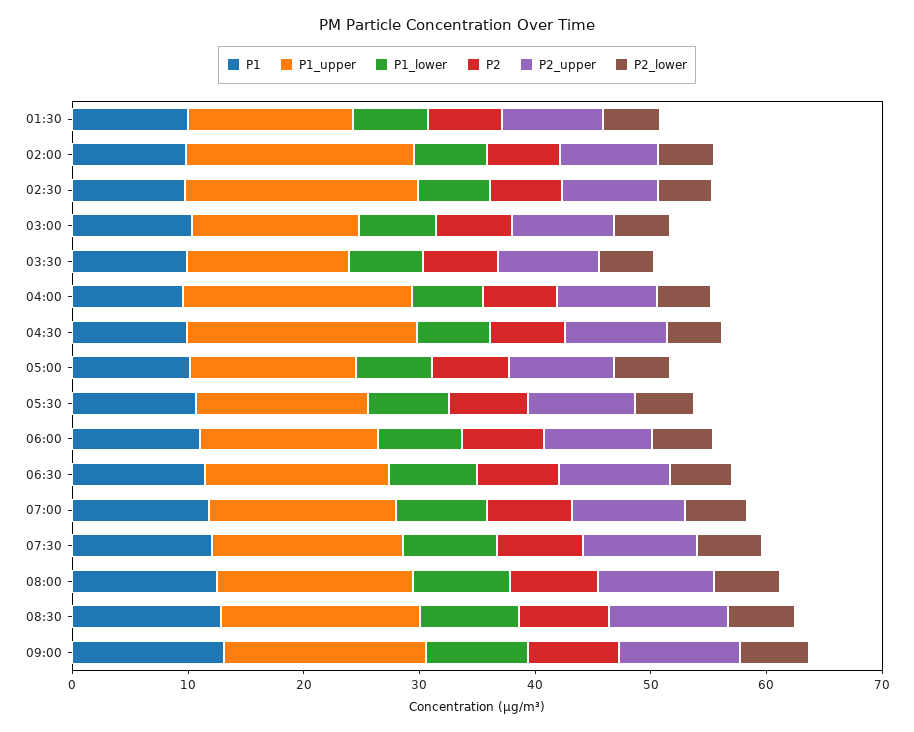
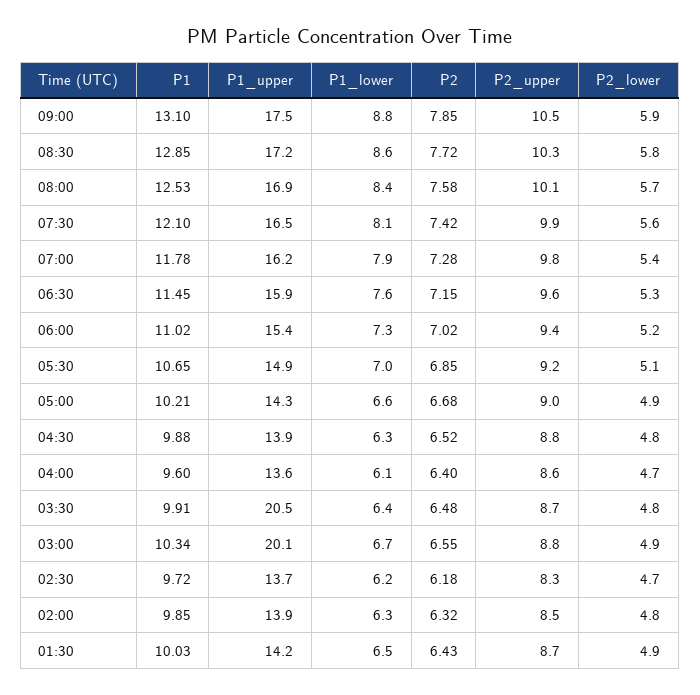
P1_upper, 02:00: 20 -> 13.9
P1_upper, 02:30: 20 -> 13.7
P1_upper, 03:00: 14 -> 20.1
P1_upper, 03:30: 14 -> 20.5
P1_upper, 04:00: 20 -> 13.6
P1_upper, 04:30: 20 -> 13.9

